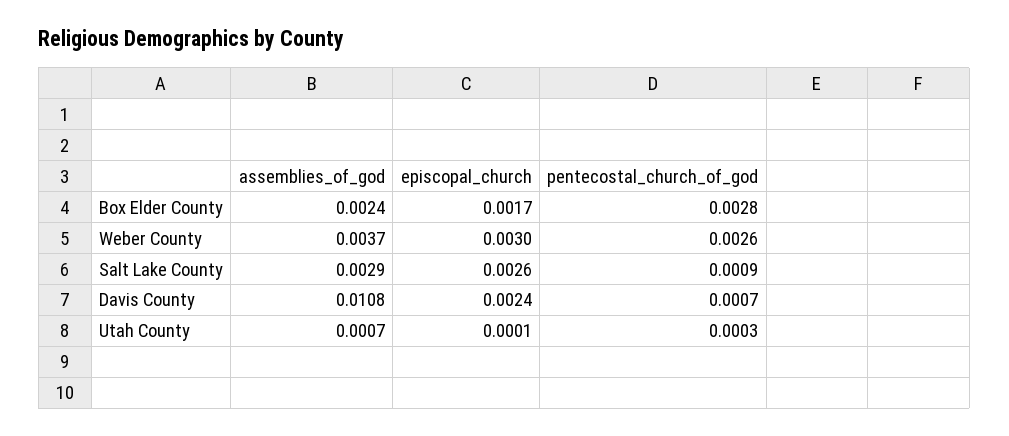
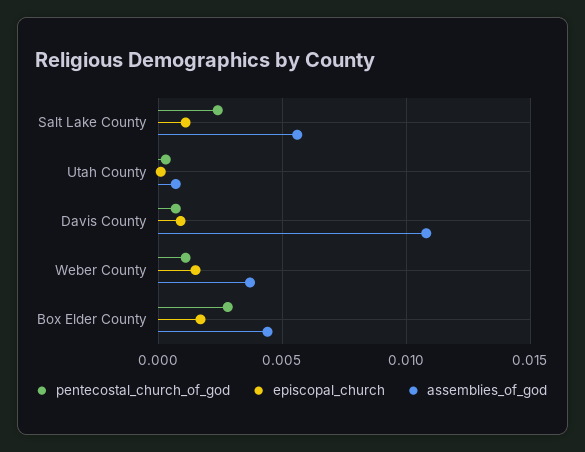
assemblies_of_god, Box Elder County: 0.0024 -> 0.0045
episcopal_church, Weber County: 0.003 -> 0.0015
pentecostal_church_of_god, Weber County: 0.0026 -> 0.001
assemblies_of_god, Salt Lake County: 0.0029 -> 0.0055
episcopal_church, Salt Lake County: 0.0026 -> 0.001
pentecostal_church_of_god, Salt Lake County: 0.0009 -> 0.0025
episcopal_church, Davis County: 0.0024 -> 0.001

